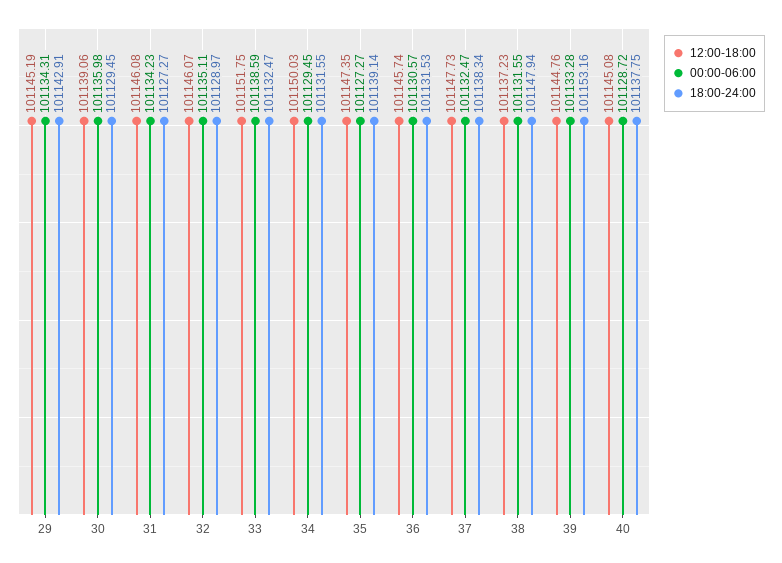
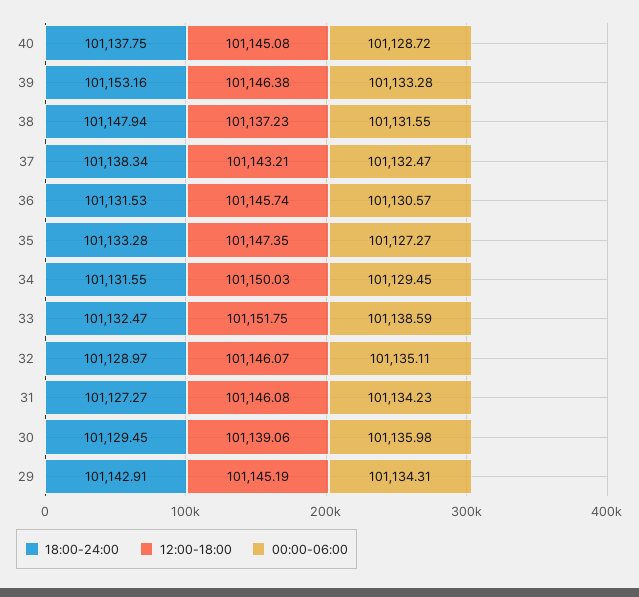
18:00-24:00, 35: 101139.14 -> 101133.28
12:00-18:00, 37: 101147.73 -> 101143.21
12:00-18:00, 39: 101144.76 -> 101146.38

